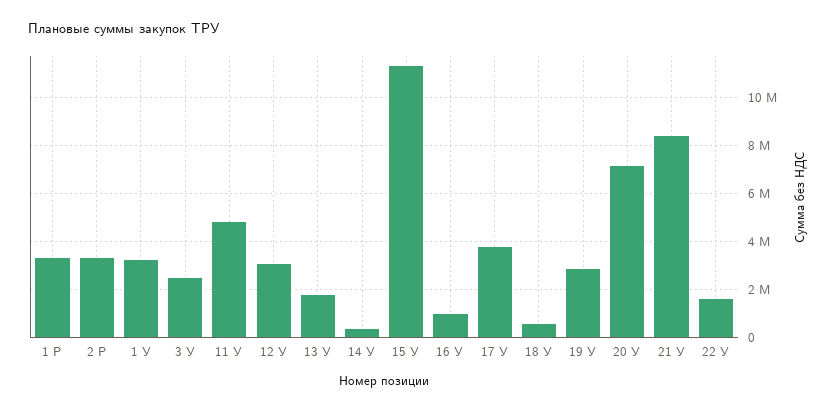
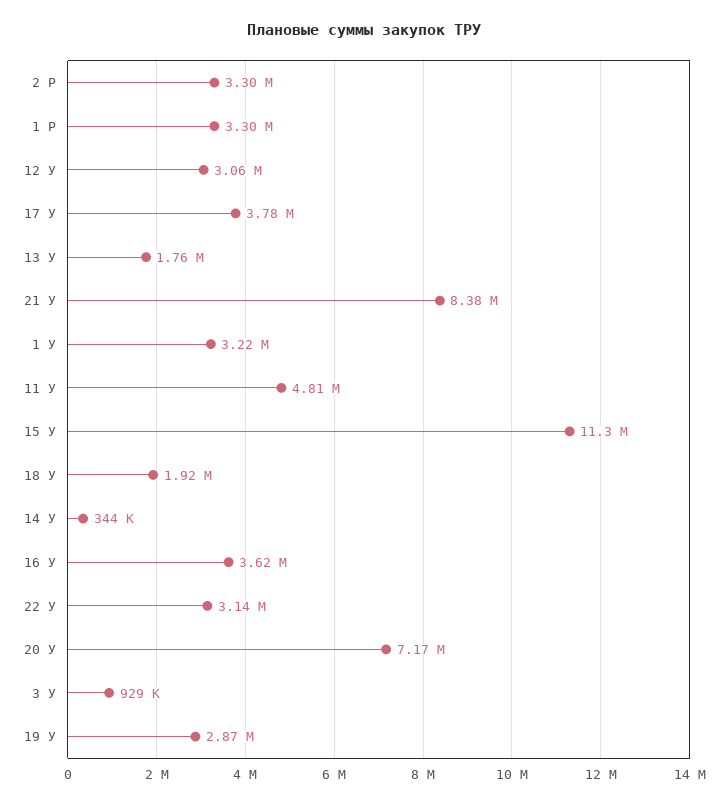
3 У: 2500000 -> 929000
16 У: 1000000 -> 3620000
18 У: 500000 -> 1920000
22 У: 1500000 -> 3140000

